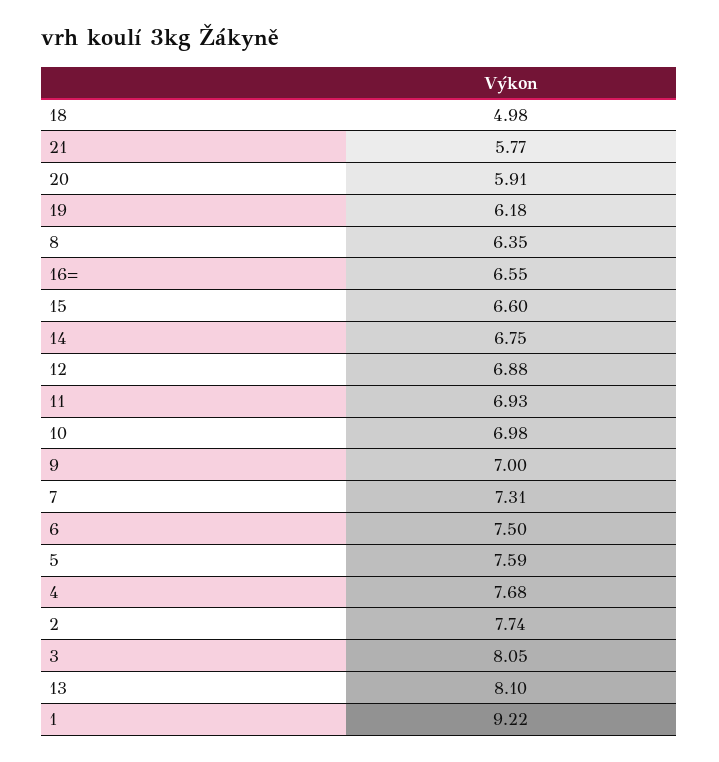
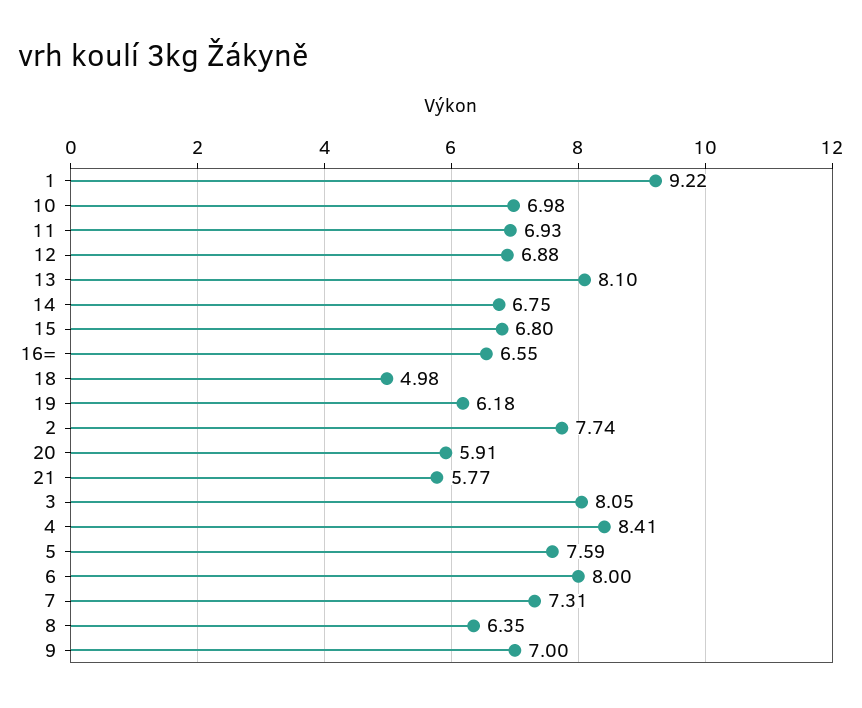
15: 6.6 -> 6.8
6: 7.5 -> 8
4: 7.68 -> 8.41

